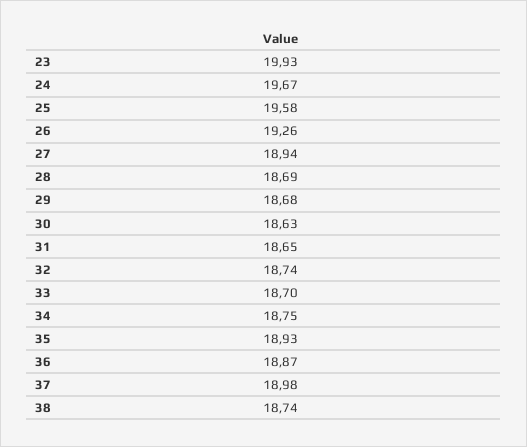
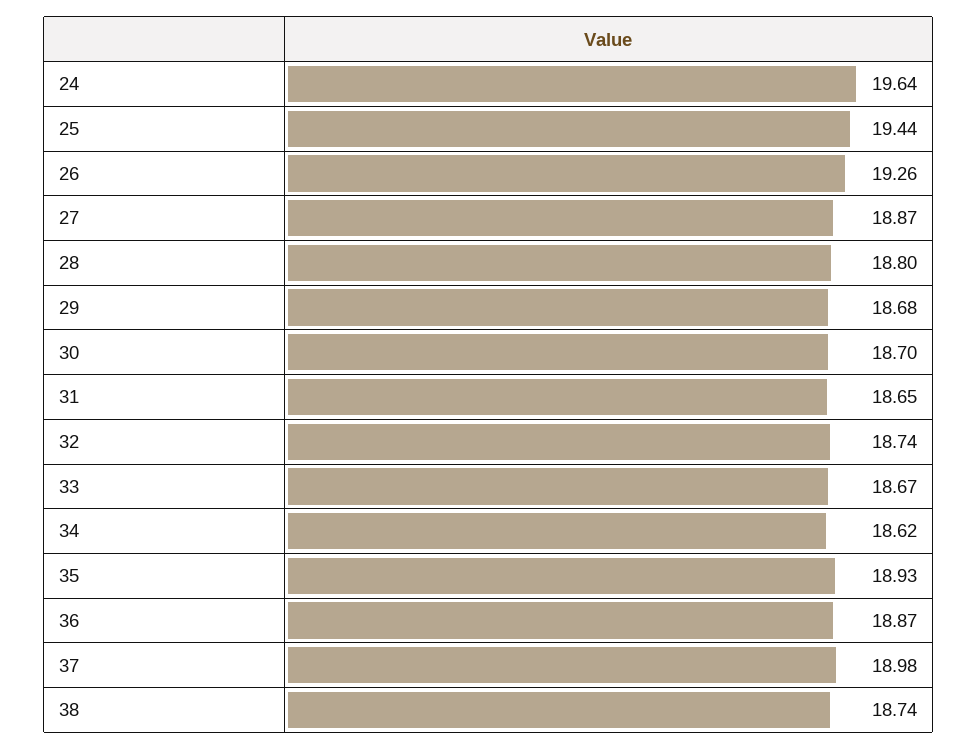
23: 19.93 -> none
24: 19.67 -> 19.64
25: 19.58 -> 19.44
27: 18.94 -> 18.87
28: 18.69 -> 18.8
30: 18.63 -> 18.7
33: 18.7 -> 18.67
34: 18.75 -> 18.62

